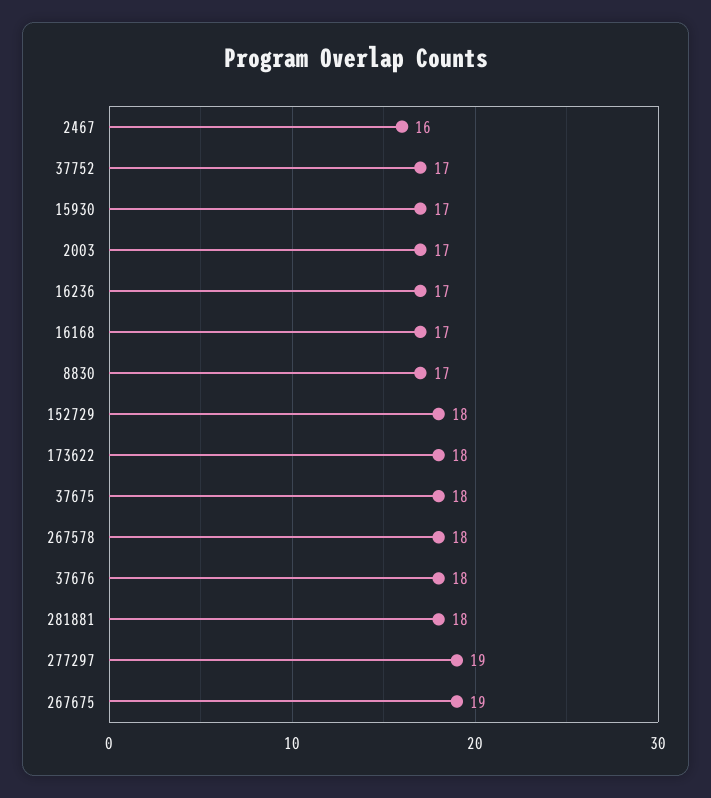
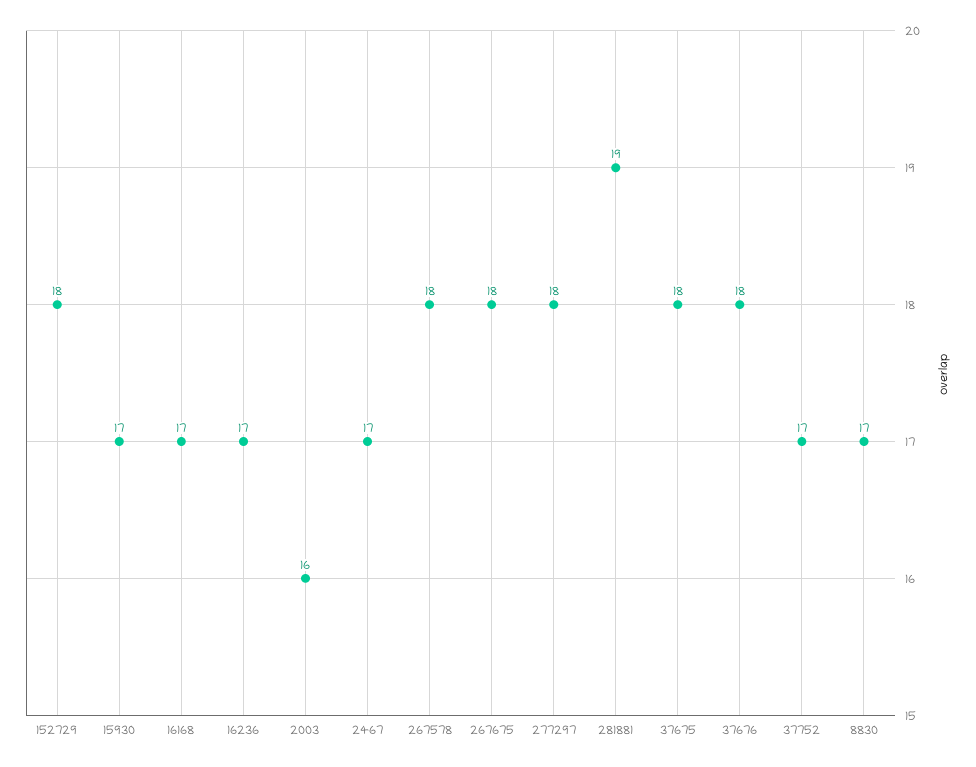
2467: 16 -> 17
2003: 17 -> 16
173622: 18 -> none
281881: 18 -> 19
277297: 19 -> 18
267675: 19 -> 18

